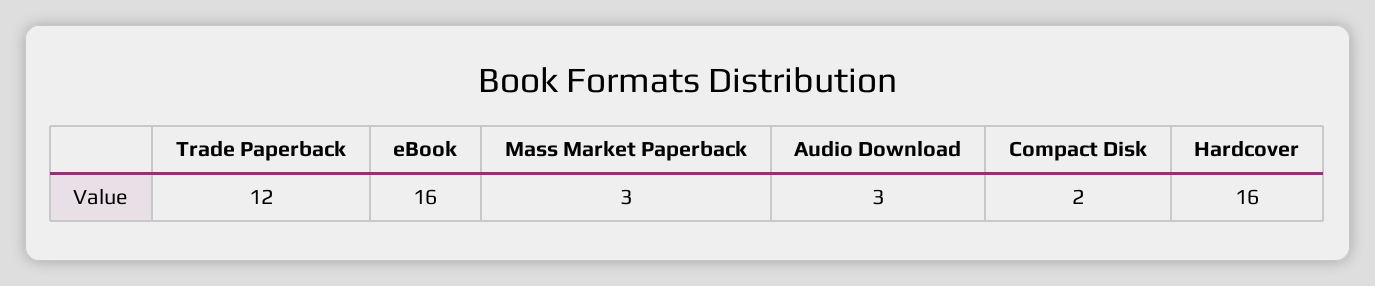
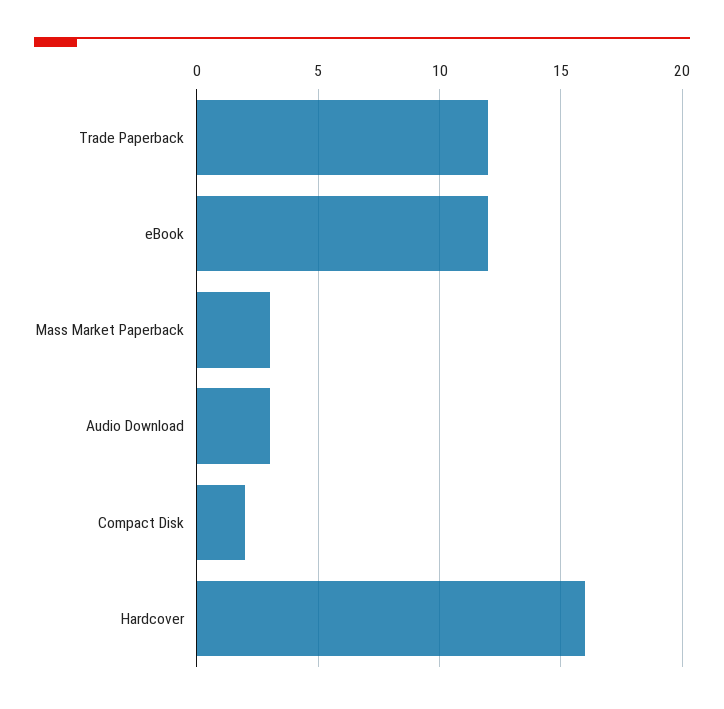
eBook: 16 -> 12

